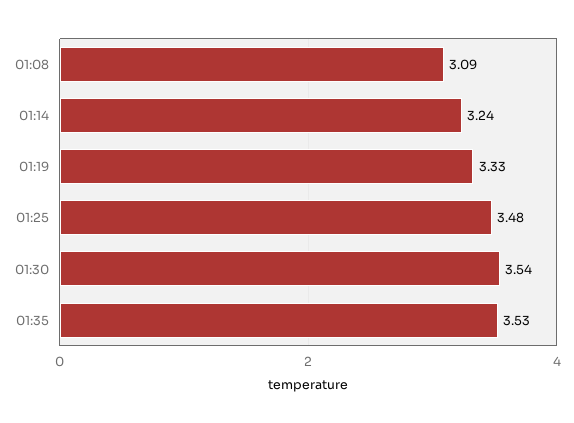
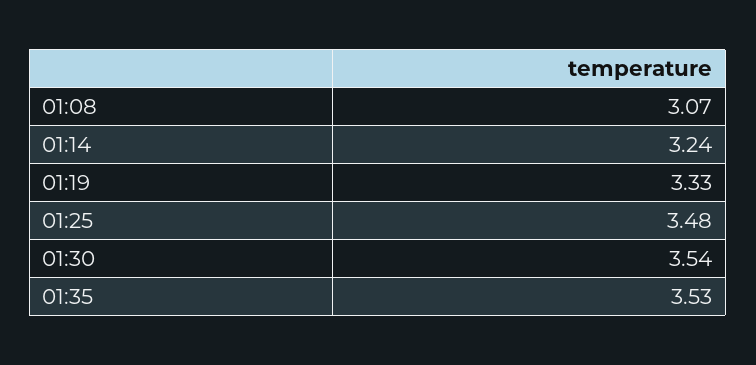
01:08: 3.09 -> 3.07

